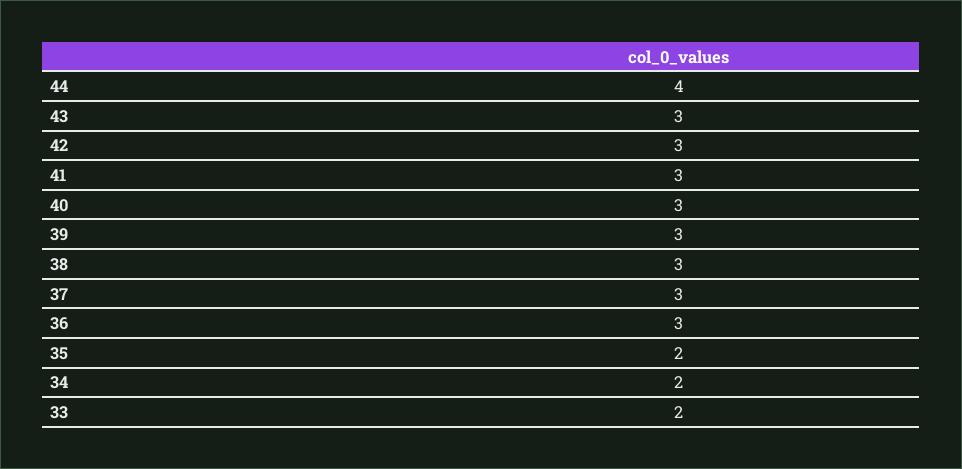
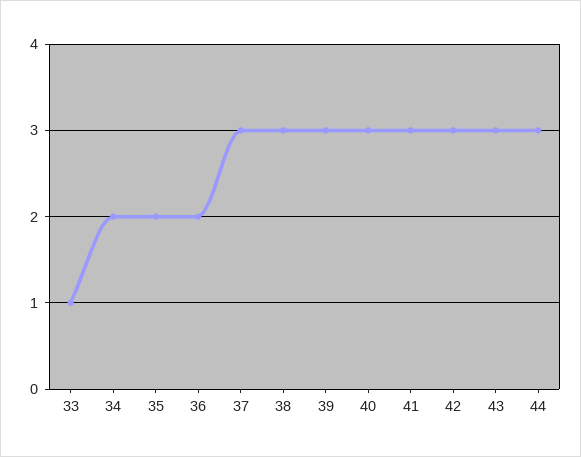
44: 4 -> 3
36: 3 -> 2
33: 2 -> 1

